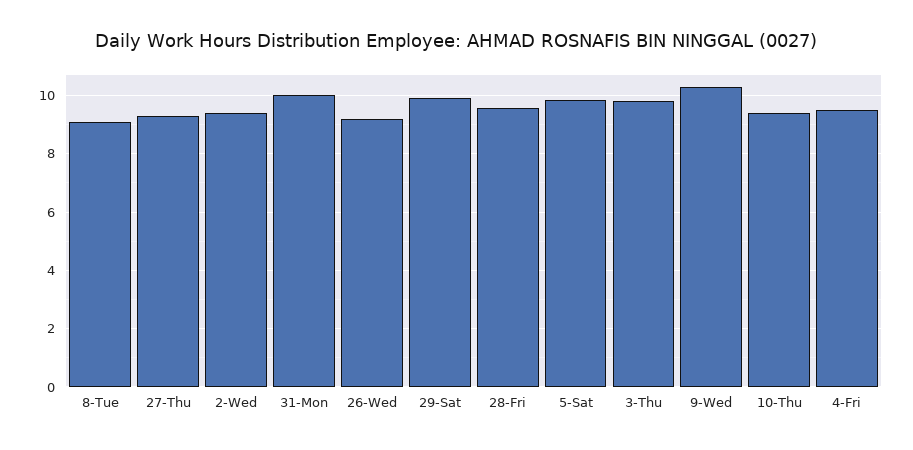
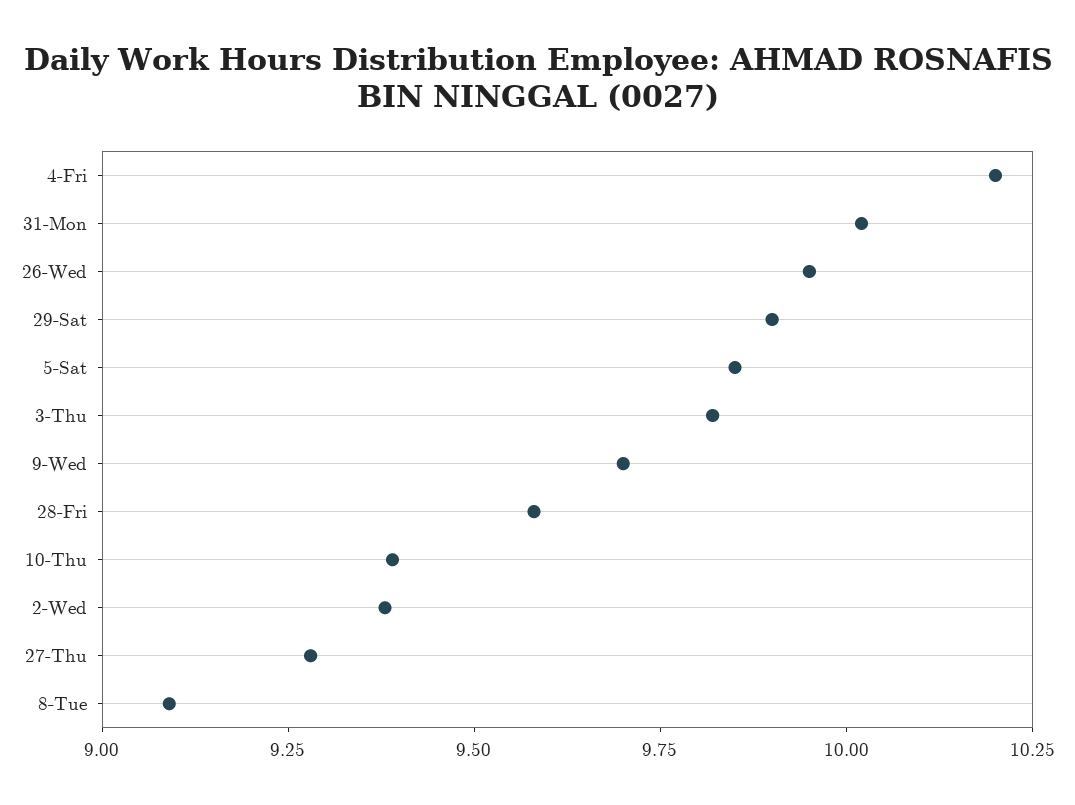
26-Wed: 9.25 -> 9.95
9-Wed: 10.25 -> 9.7
4-Fri: 9.5 -> 10.2

